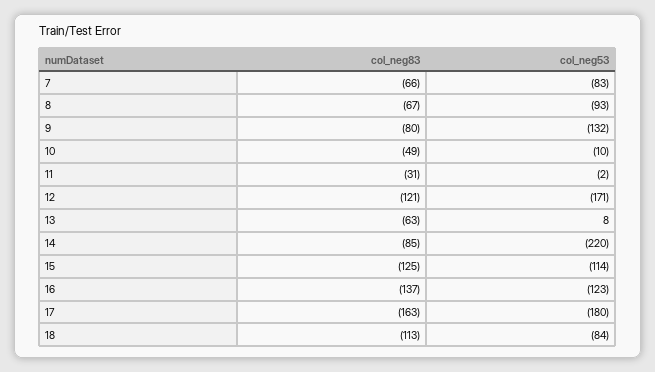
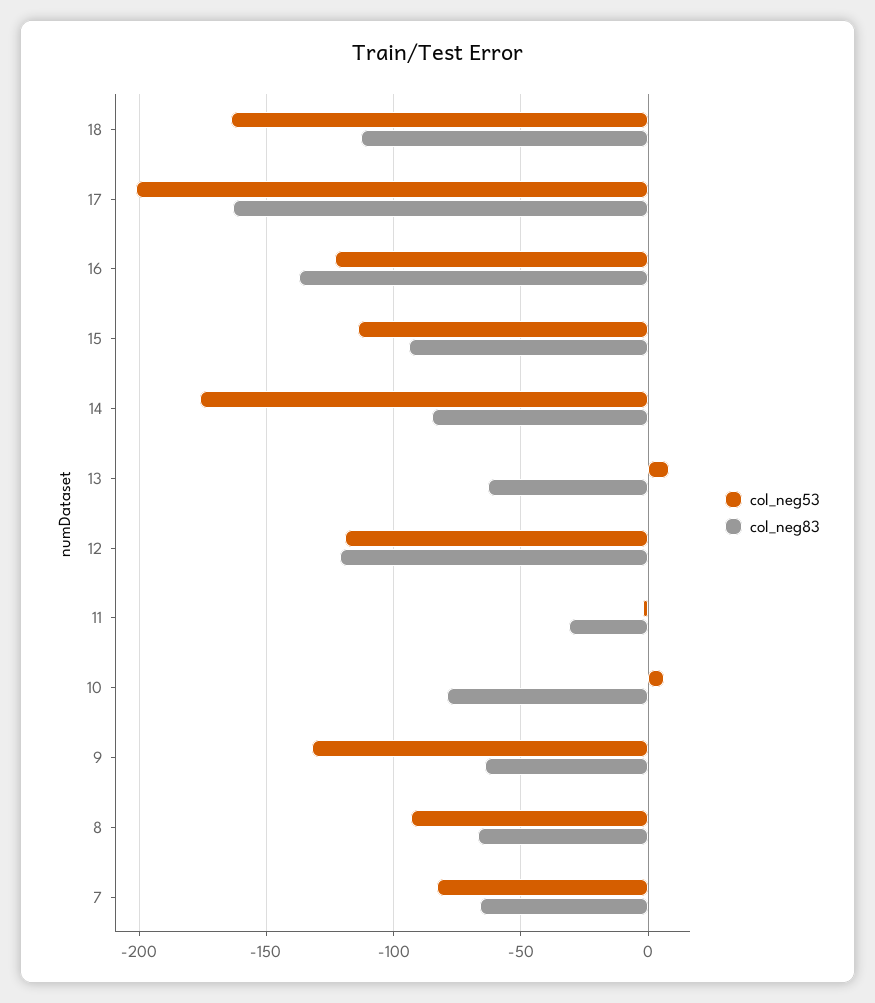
col_neg83, 9: -80 -> -65
col_neg83, 10: -49 -> -80
col_neg53, 10: -10 -> 5
col_neg53, 12: -171 -> -120
col_neg53, 14: -220 -> -175
col_neg83, 15: -125 -> -95
col_neg53, 17: -180 -> -200
col_neg53, 18: -84 -> -165

